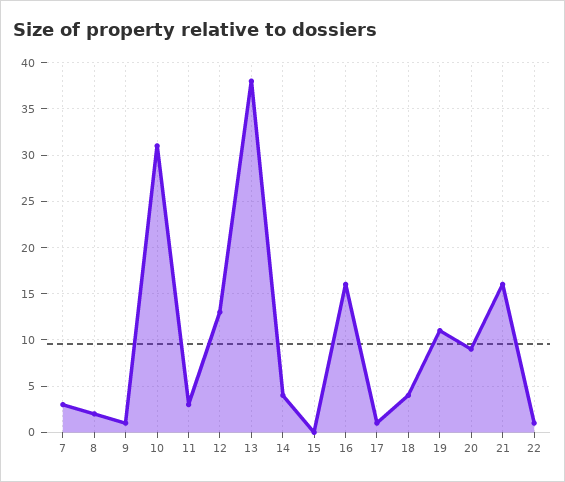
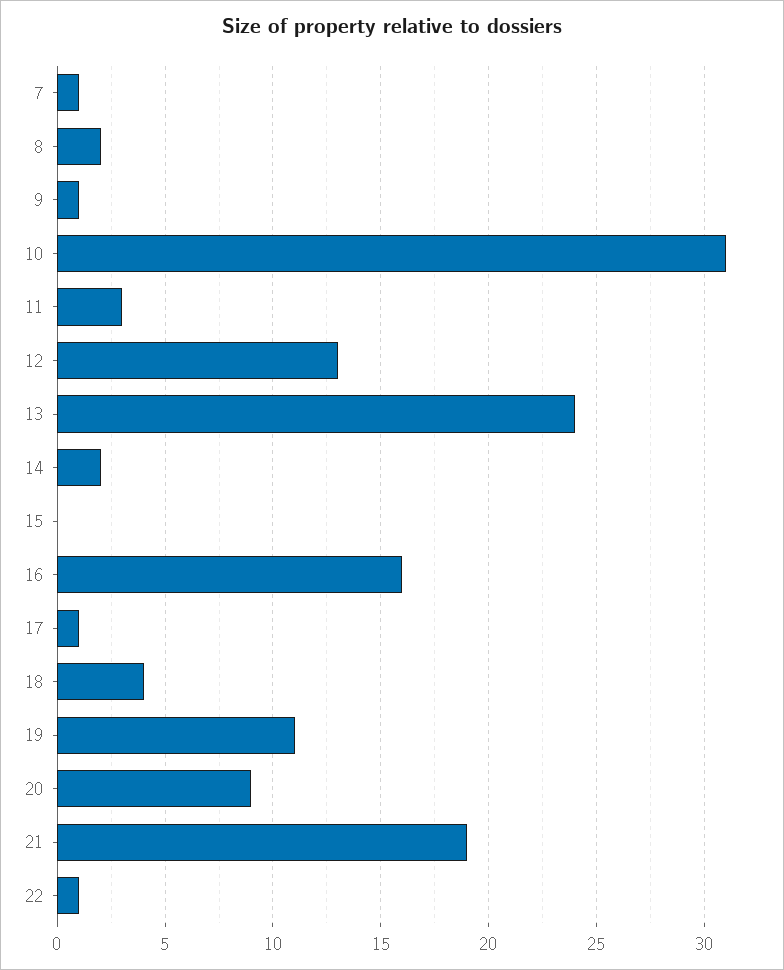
7: 3 -> 1
13: 38 -> 24
14: 4 -> 2
21: 16 -> 19

